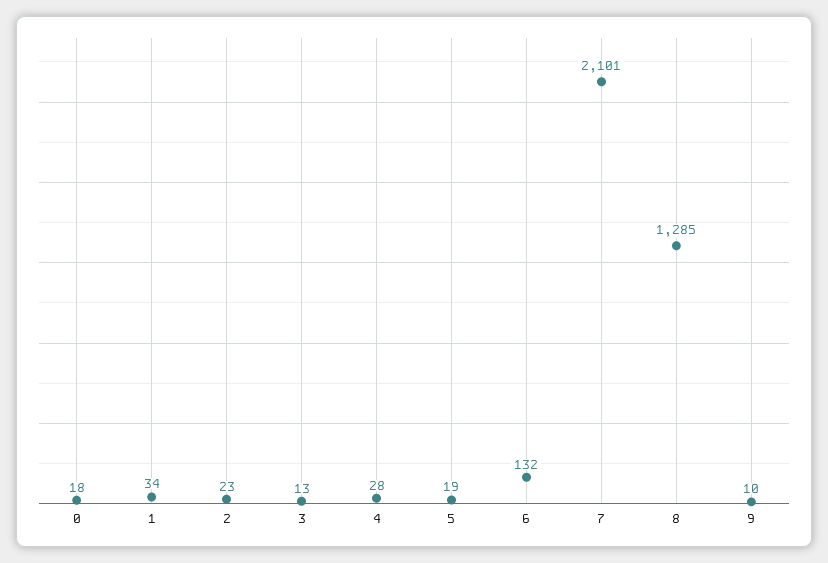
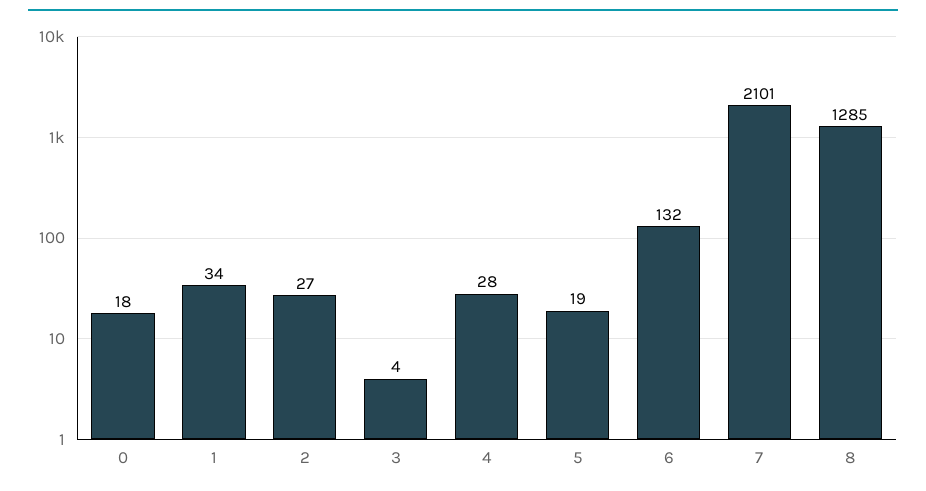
2: 23 -> 27
3: 13 -> 4
9: 10 -> none

